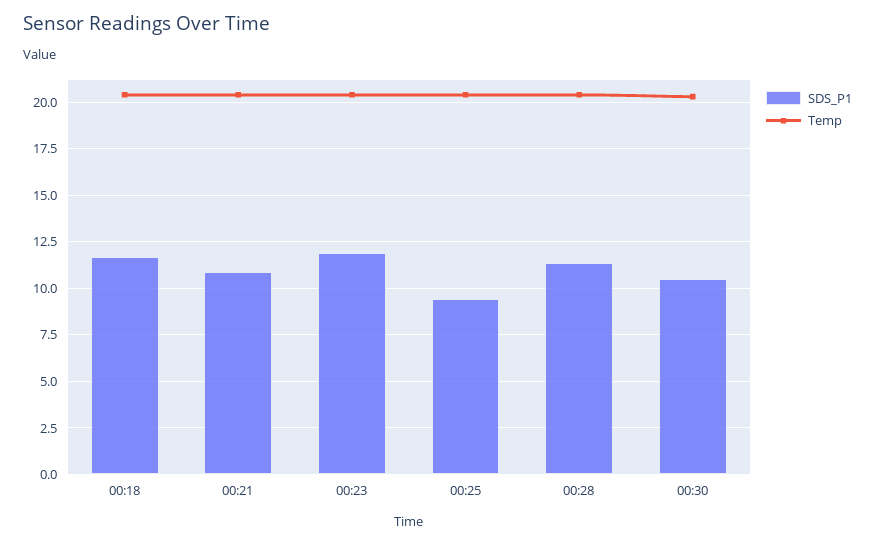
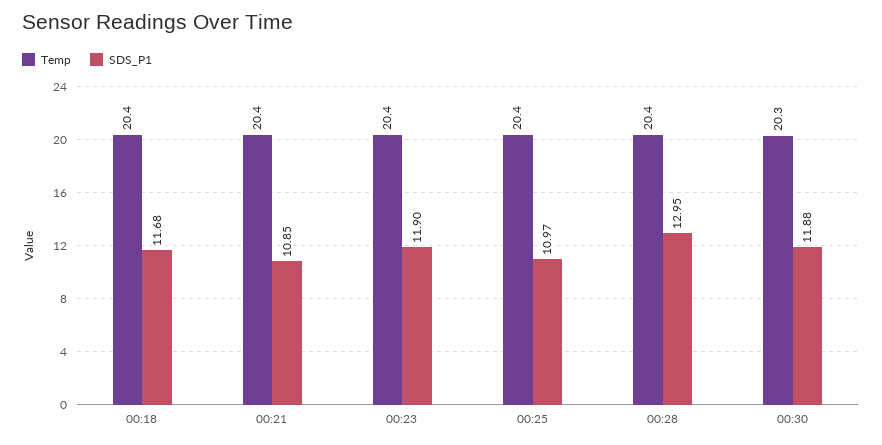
SDS_P1, 00:25: 9.5 -> 10.97
SDS_P1, 00:28: 11.5 -> 12.95
SDS_P1, 00:30: 10.5 -> 11.88

